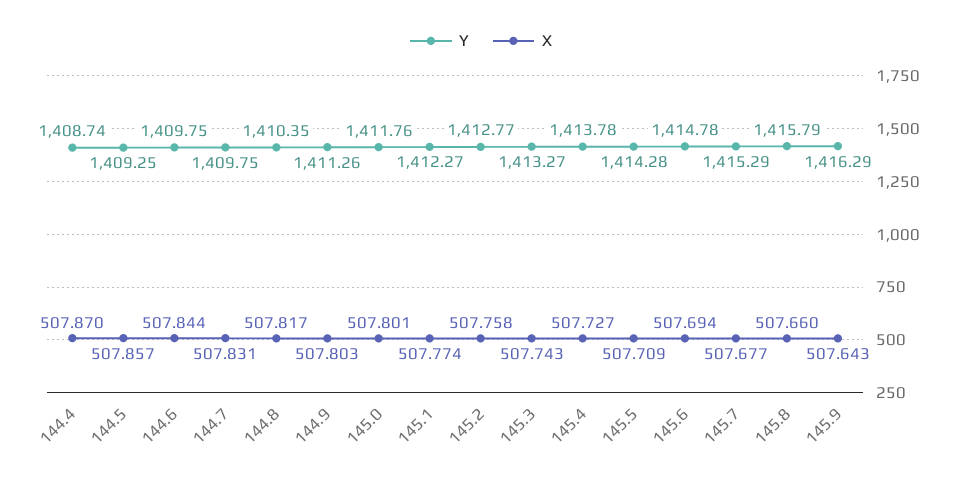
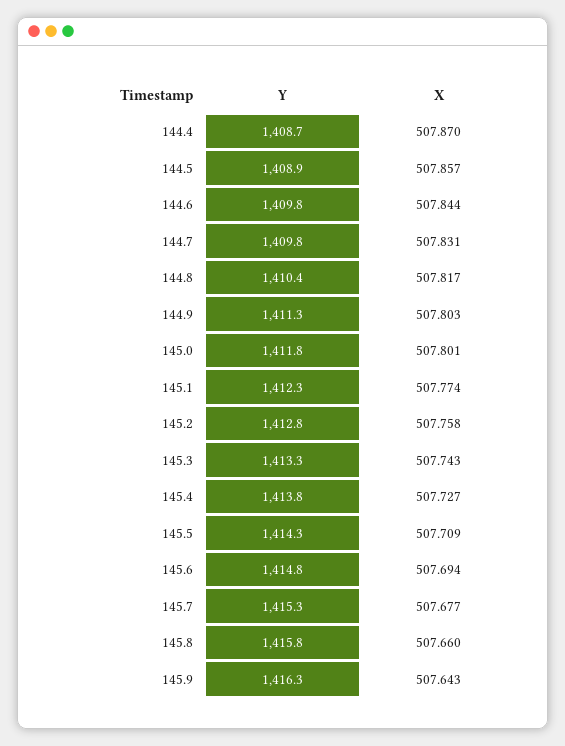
Y, 144.5: 1409.25 -> 1408.9

